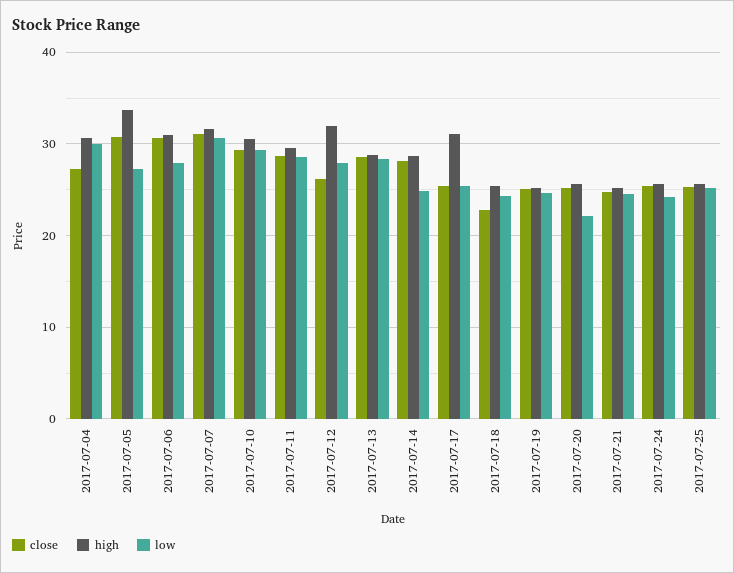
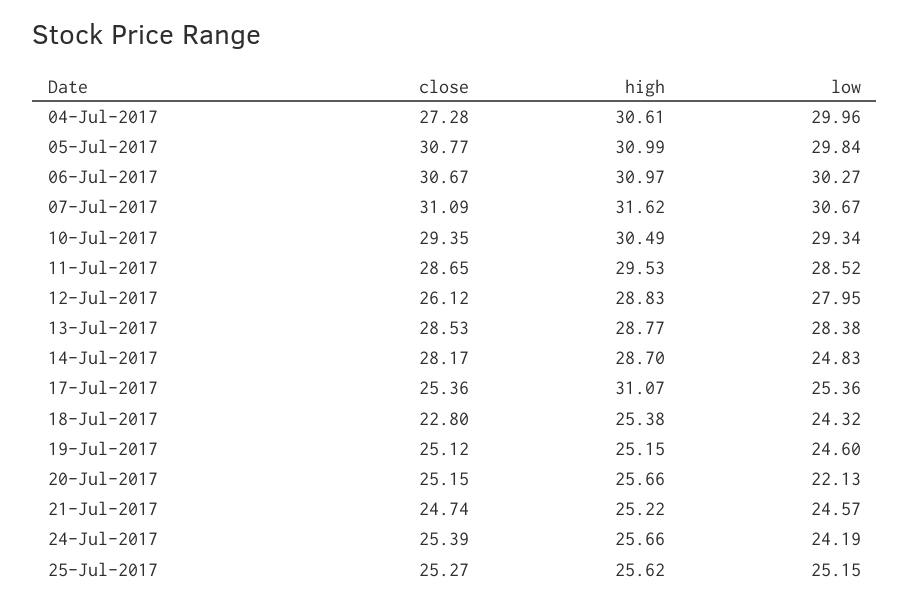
high, 2017-07-05: 34 -> 30.99
low, 2017-07-05: 27 -> 29.84
low, 2017-07-06: 28 -> 30.27
high, 2017-07-12: 32 -> 28.83

